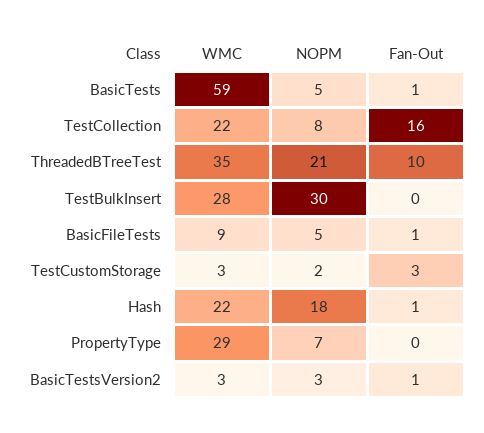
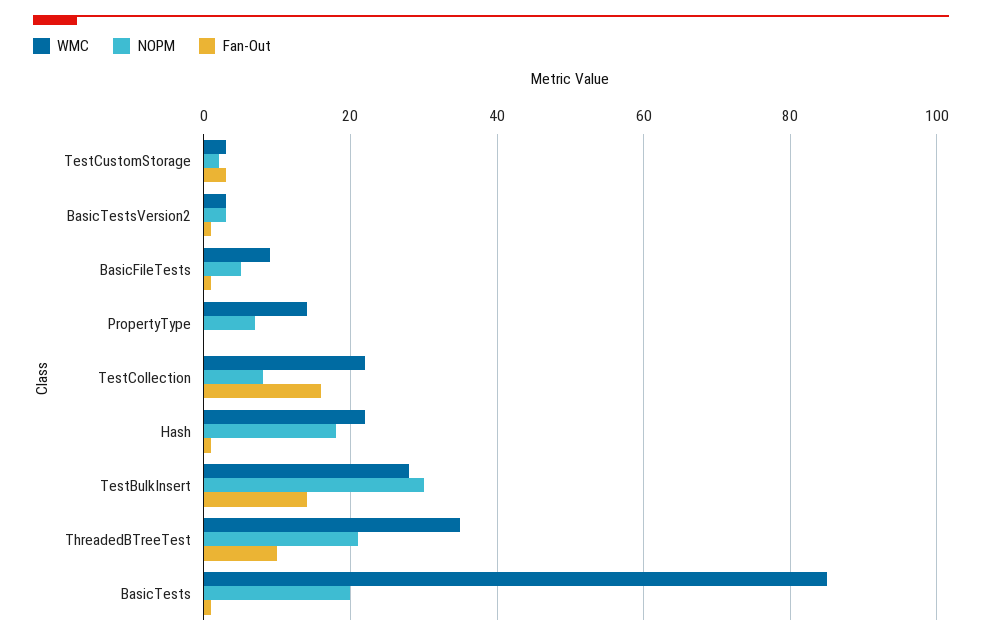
WMC, BasicTests: 59 -> 85
NOPM, BasicTests: 5 -> 20
Fan-Out, TestBulkInsert: 0 -> 15
WMC, PropertyType: 29 -> 15

